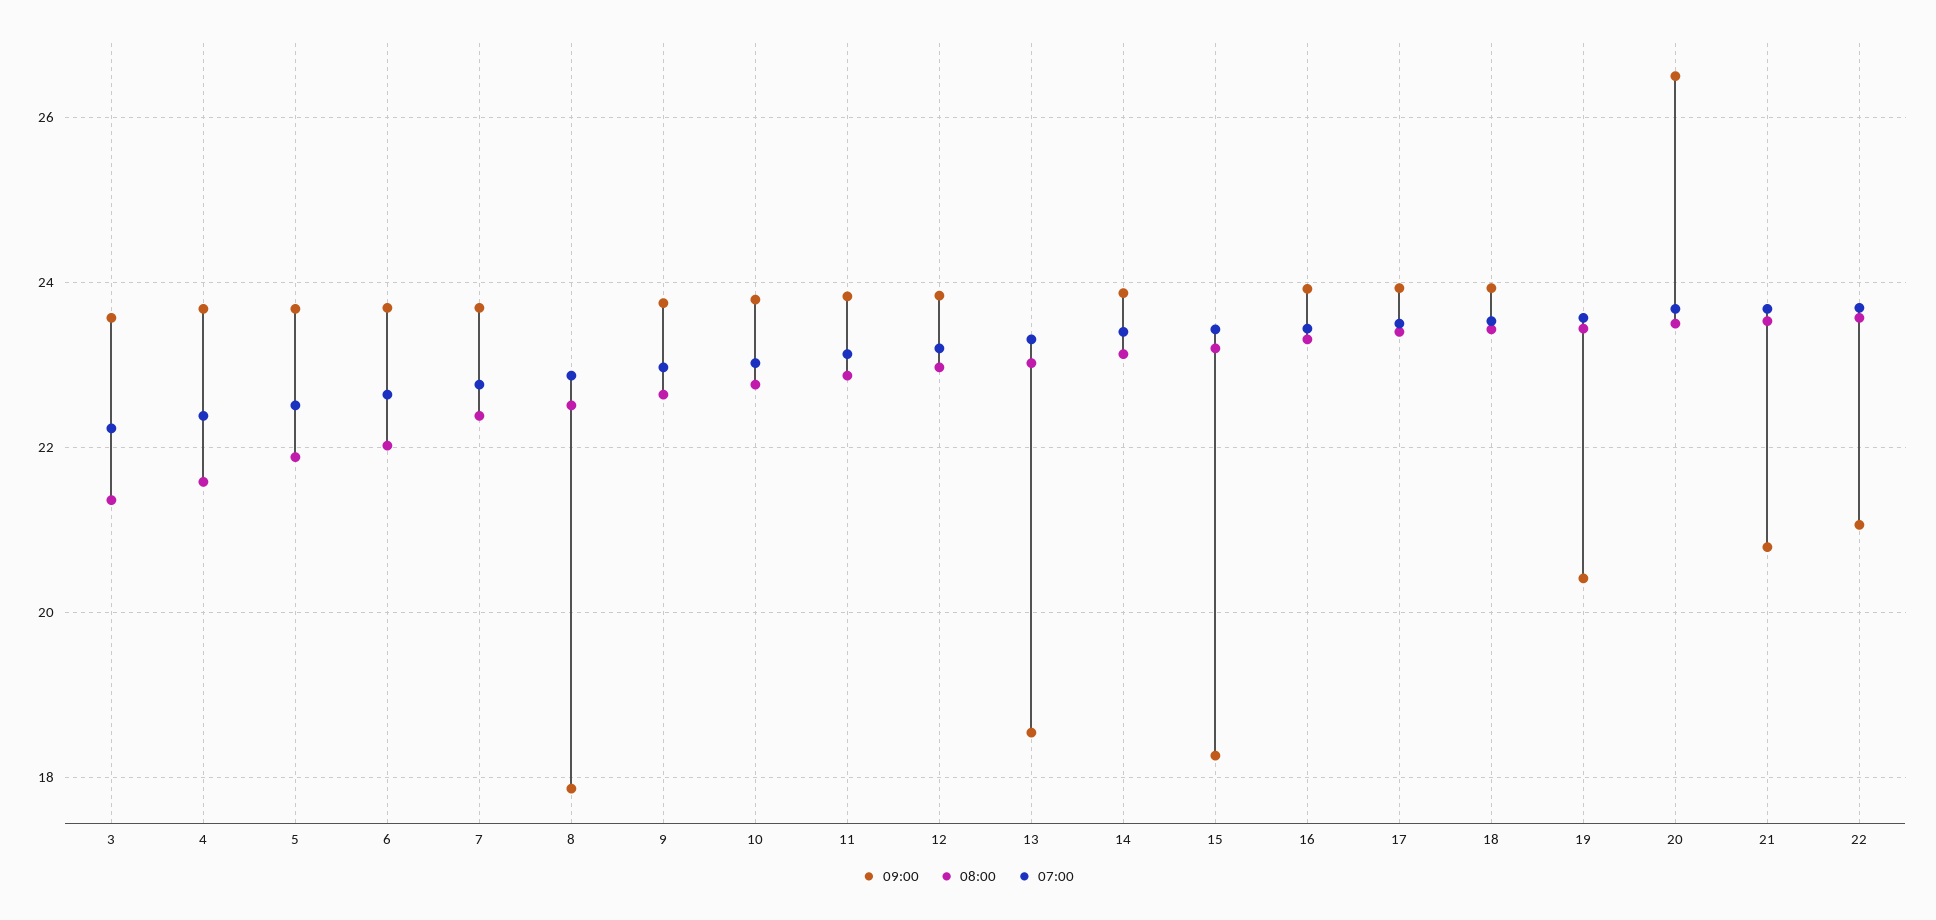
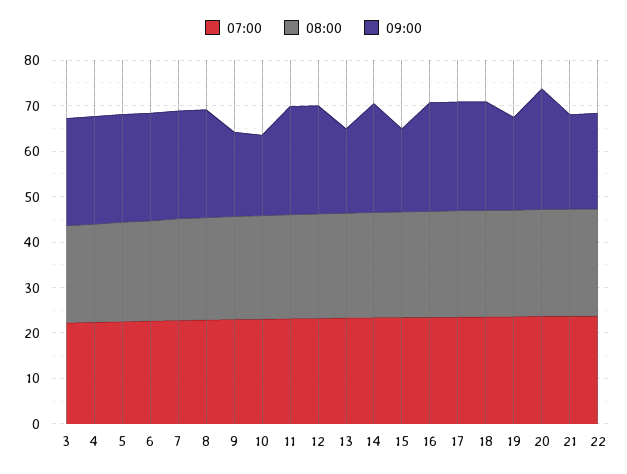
09:00, 8: 17.8 -> 24
09:00, 9: 23.8 -> 18
09:00, 10: 23.8 -> 18

